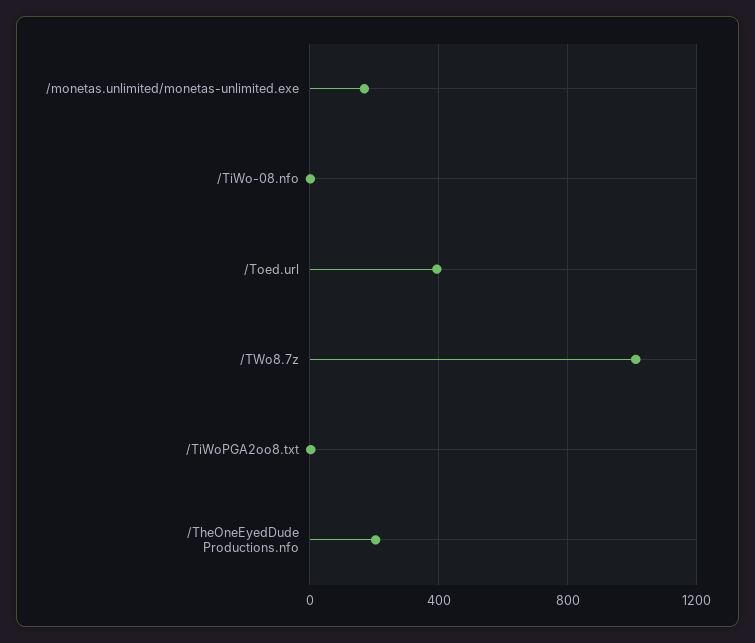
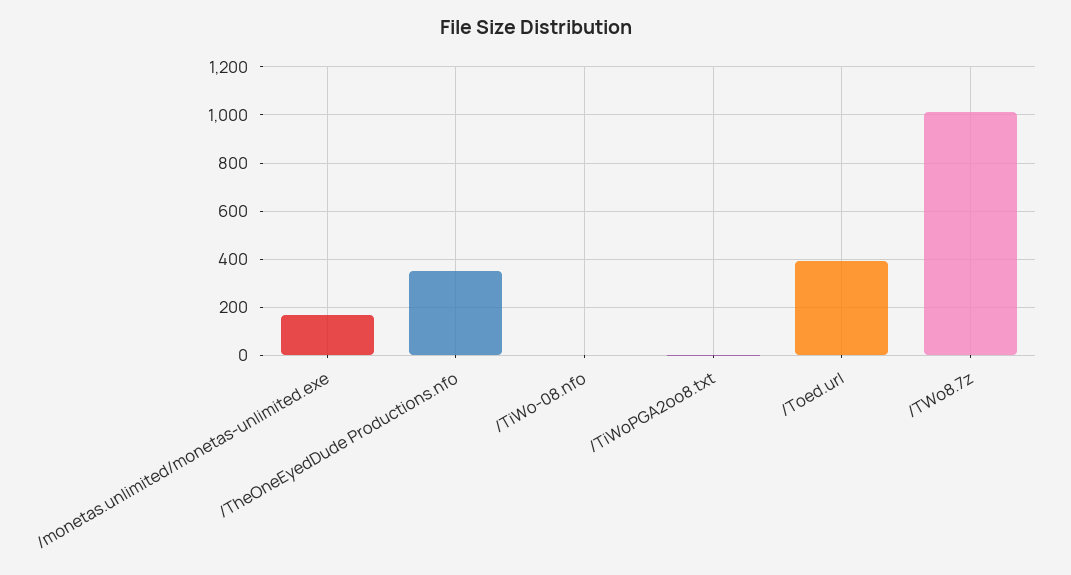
/TheOneEyedDude Productions.nfo: 200 -> 350

